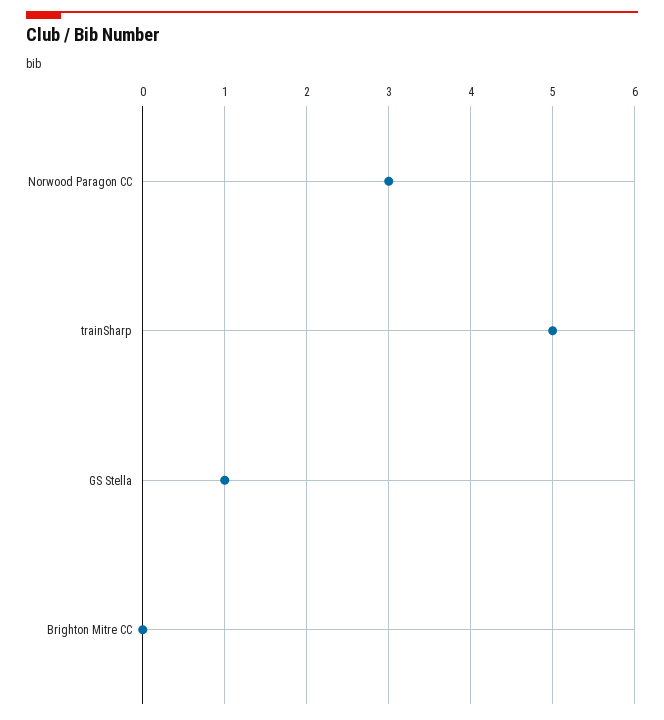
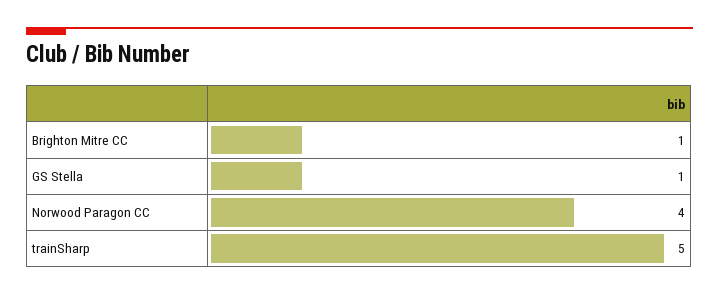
Norwood Paragon CC: 3 -> 4
Brighton Mitre CC: 0 -> 1

